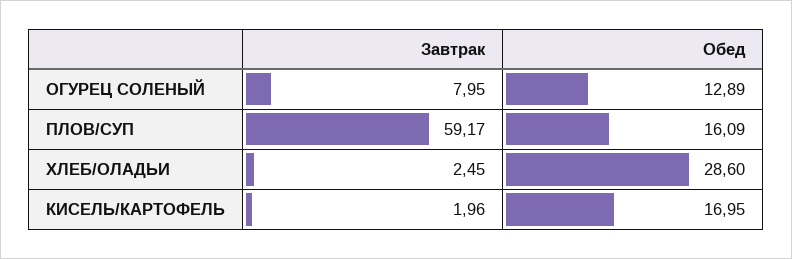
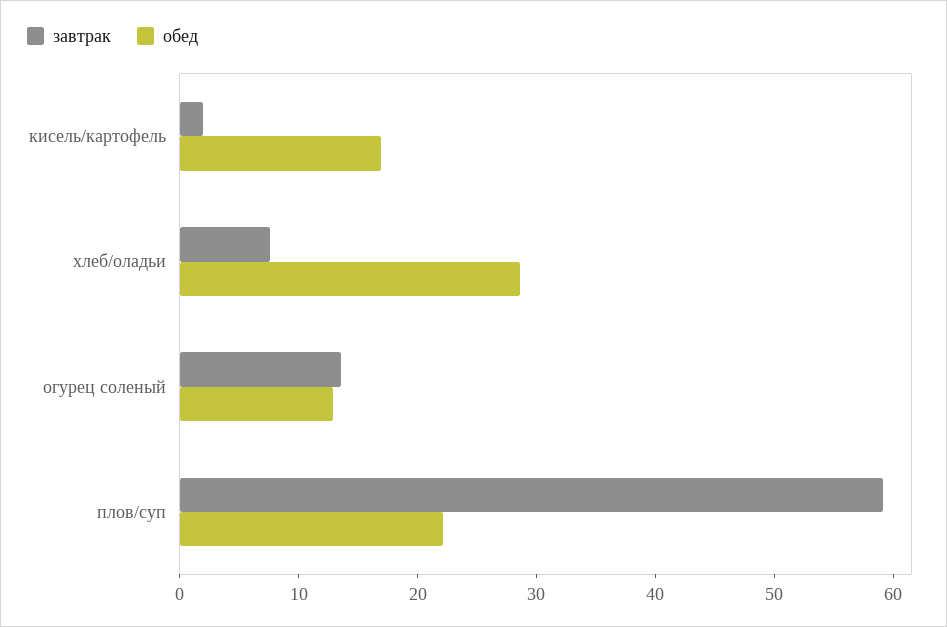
Завтрак, ОГУРЕЦ СОЛЕНЫЙ: 7.95 -> 14
Обед, ПЛОВ/СУП: 16.09 -> 22
Завтрак, ХЛЕБ/ОЛАДЬИ: 2.45 -> 8

